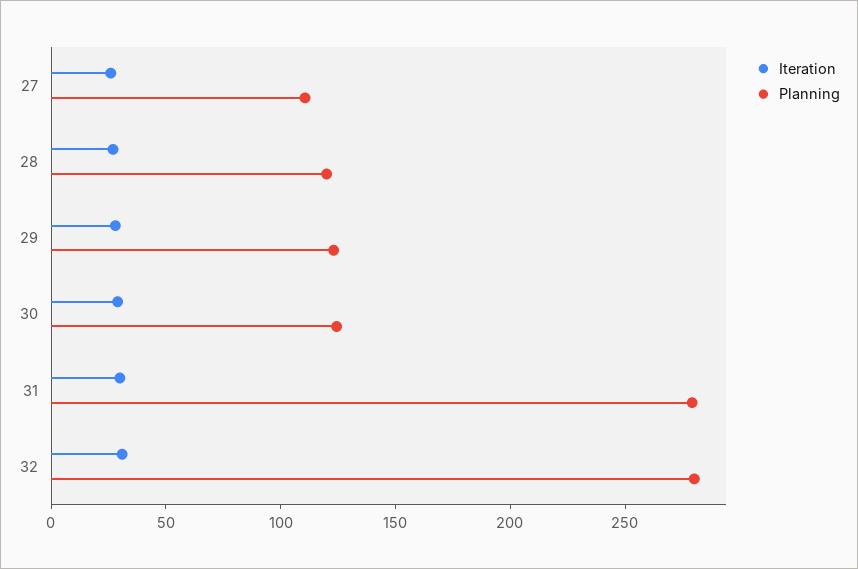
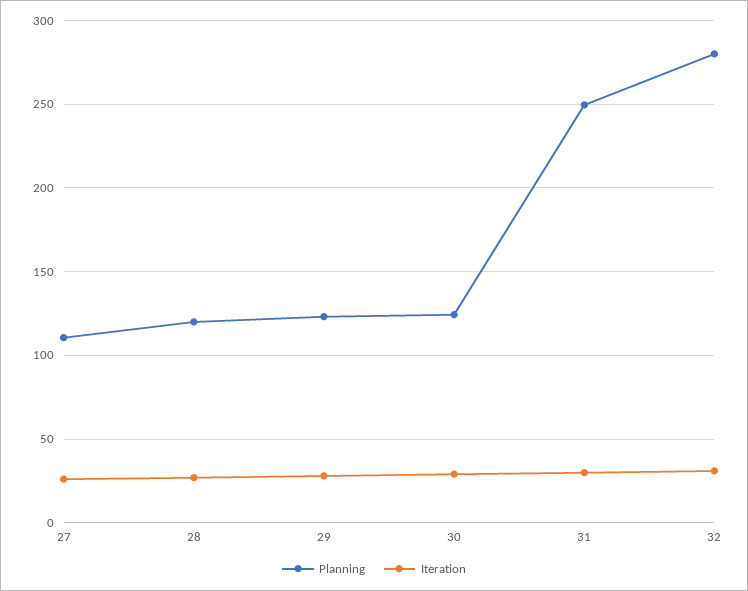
Planning, 31: 280 -> 250

